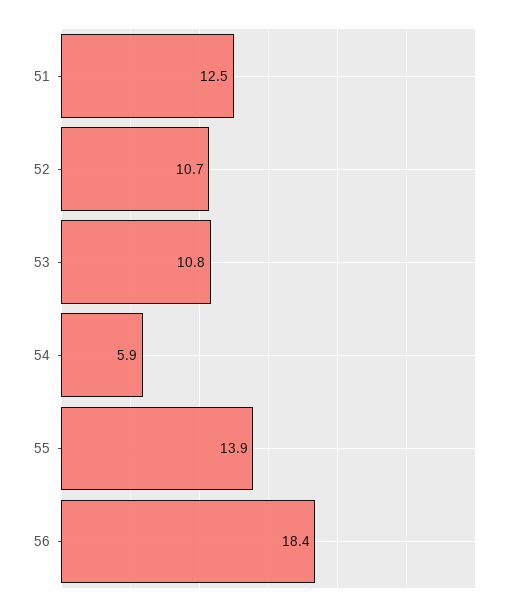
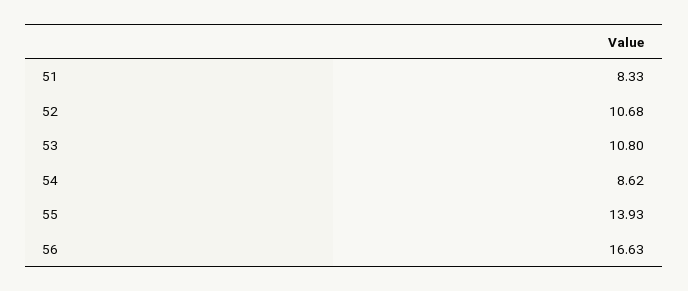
51: 12.5 -> 8.33
54: 5.9 -> 8.62
56: 18.4 -> 16.63

